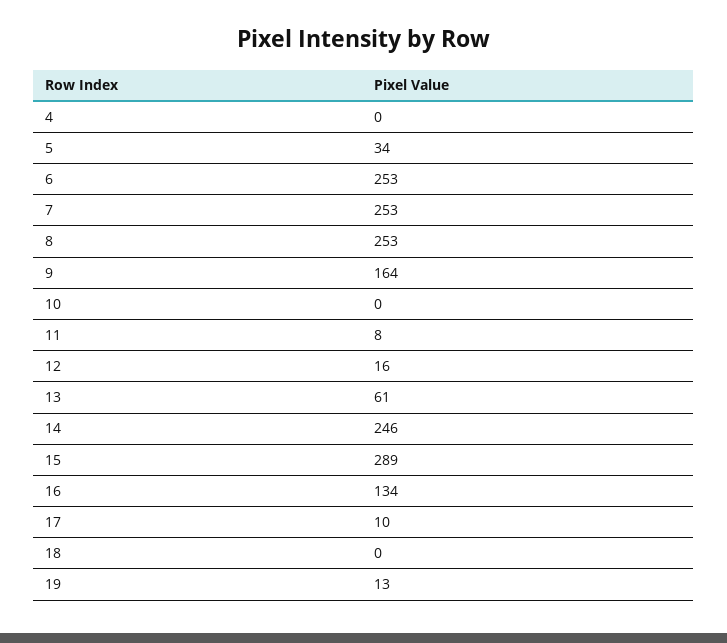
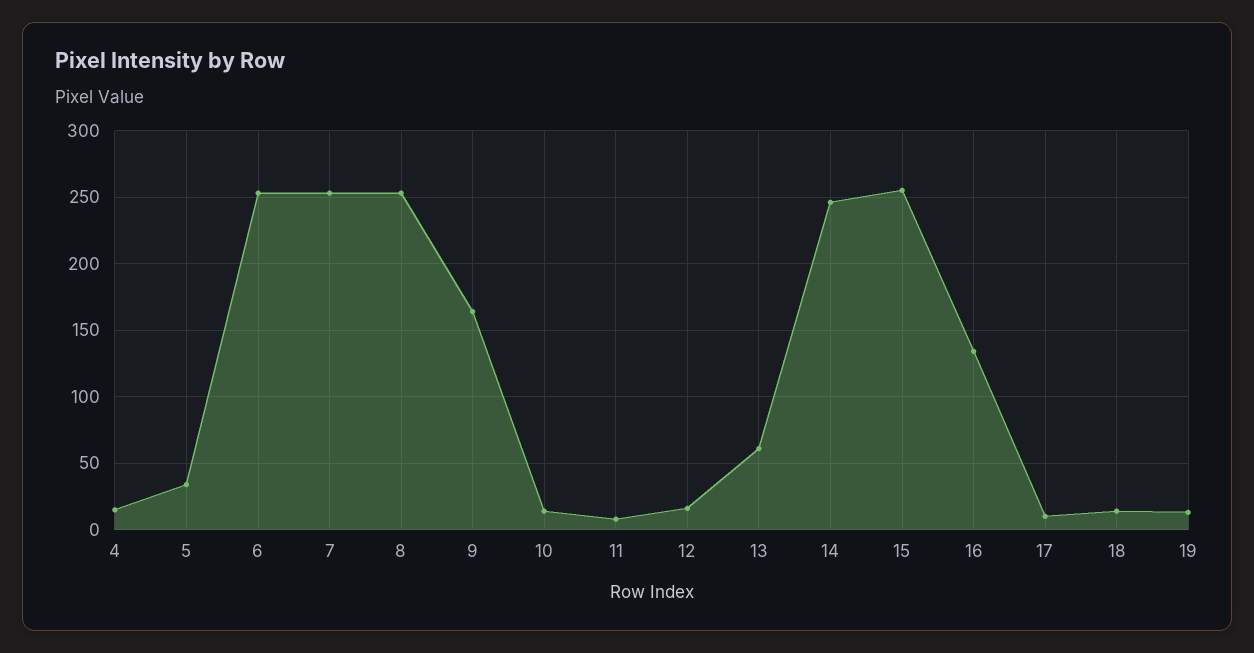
4: 0 -> 15
10: 0 -> 15
15: 289 -> 255
18: 0 -> 15

